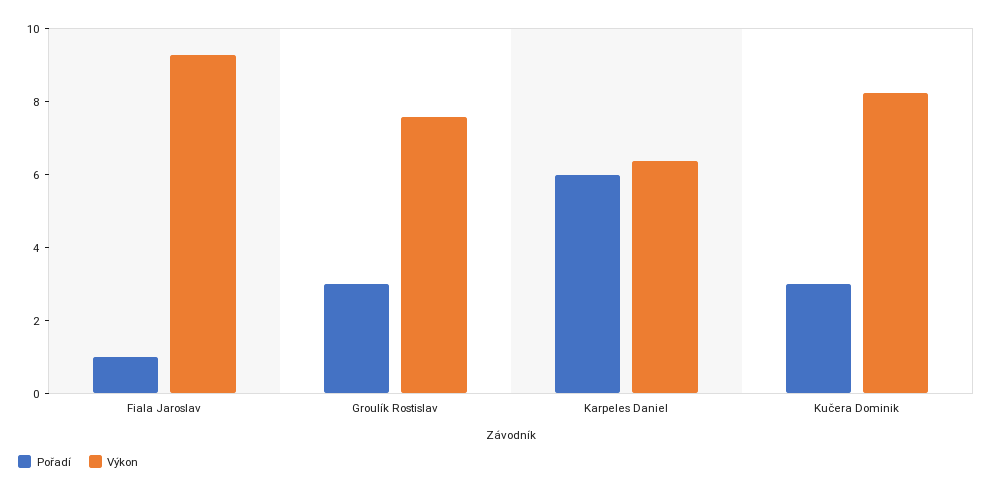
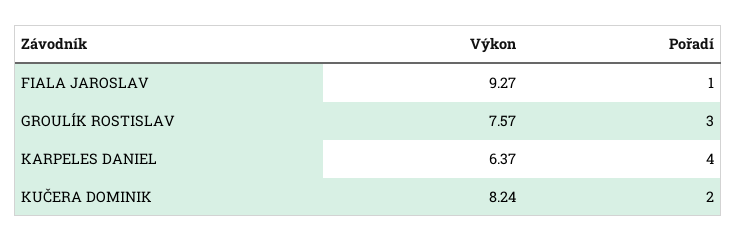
Pořadí, Karpeles Daniel: 6 -> 4
Pořadí, Kučera Dominik: 3 -> 2

